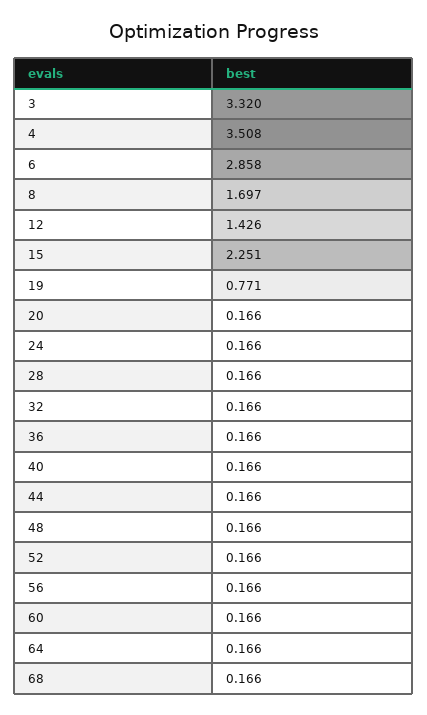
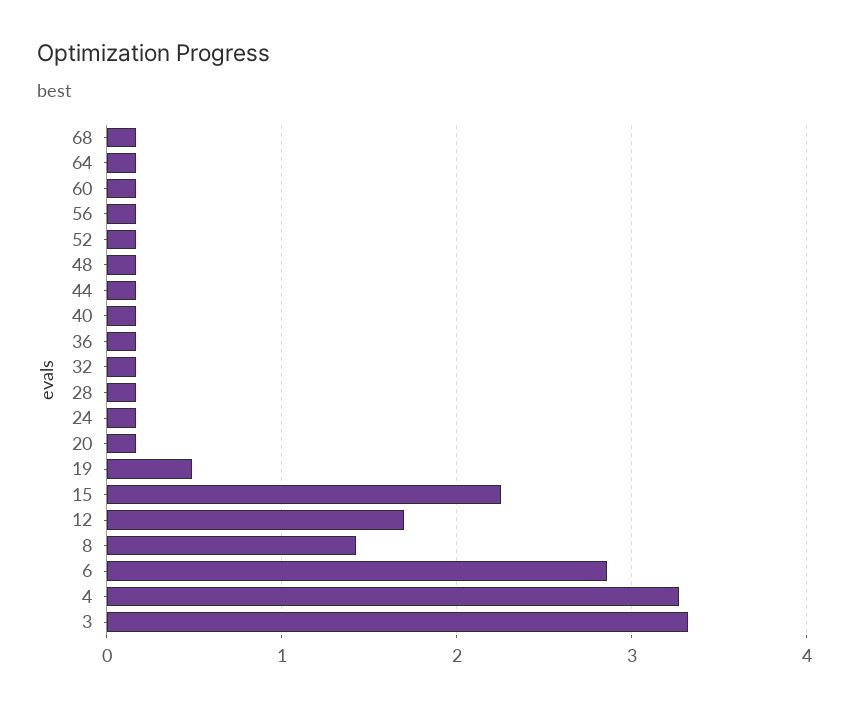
4: 3.508 -> 3.3
8: 1.697 -> 1.4
12: 1.426 -> 1.7
19: 0.771 -> 0.5

